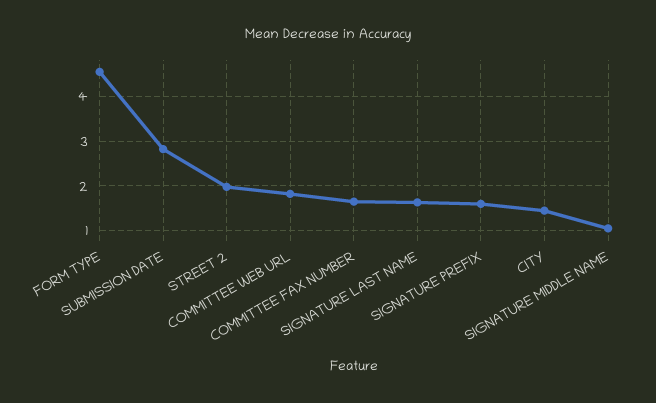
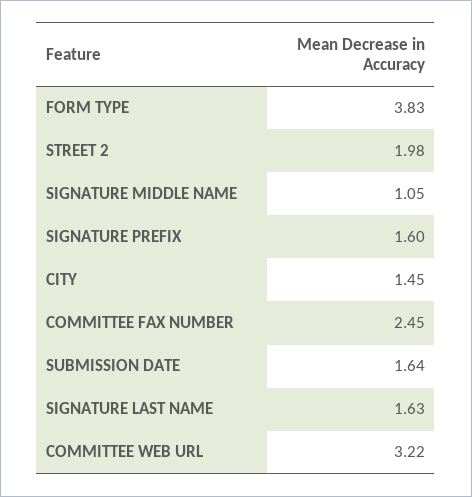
FORM TYPE: 4.6 -> 3.83
SUBMISSION DATE: 2.8 -> 1.64
COMMITTEE WEB URL: 1.8 -> 3.22
COMMITTEE FAX NUMBER: 1.6 -> 2.45

